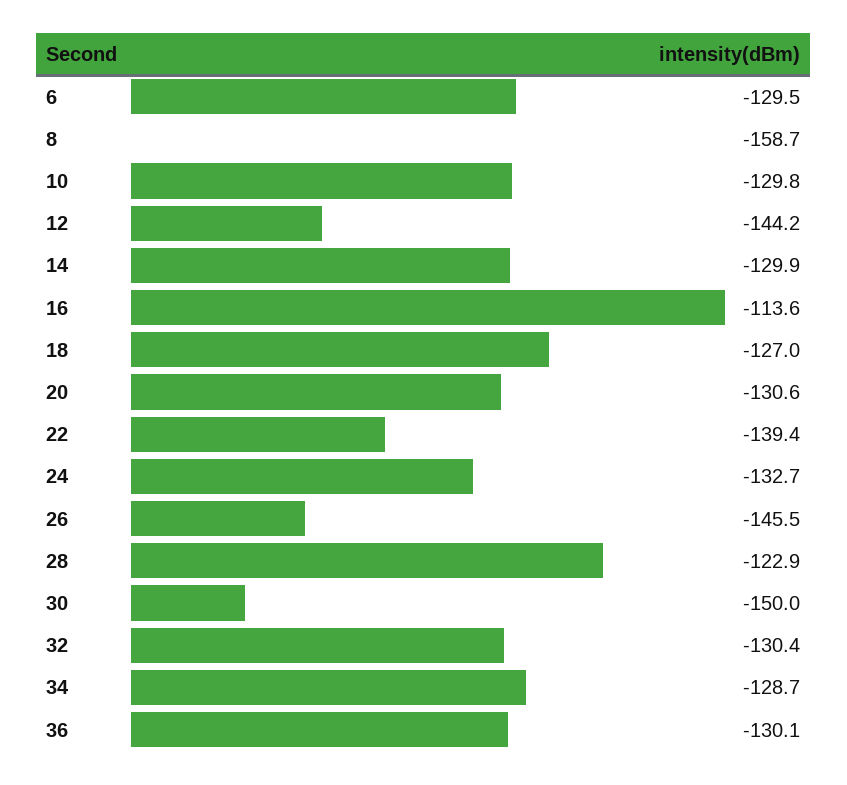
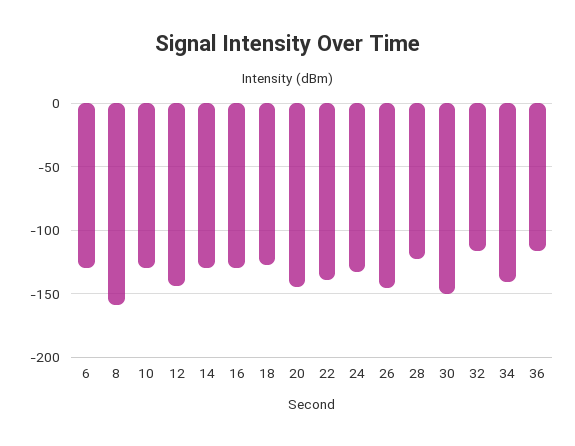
16: -113.6 -> -130
20: -130.6 -> -145
32: -130.4 -> -115
34: -128.7 -> -140
36: -130.1 -> -115

